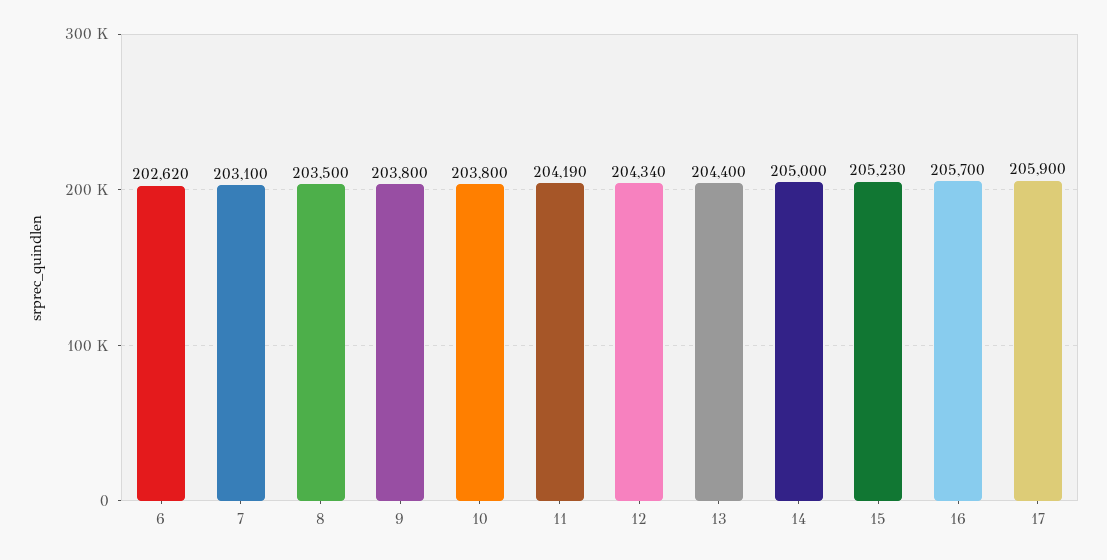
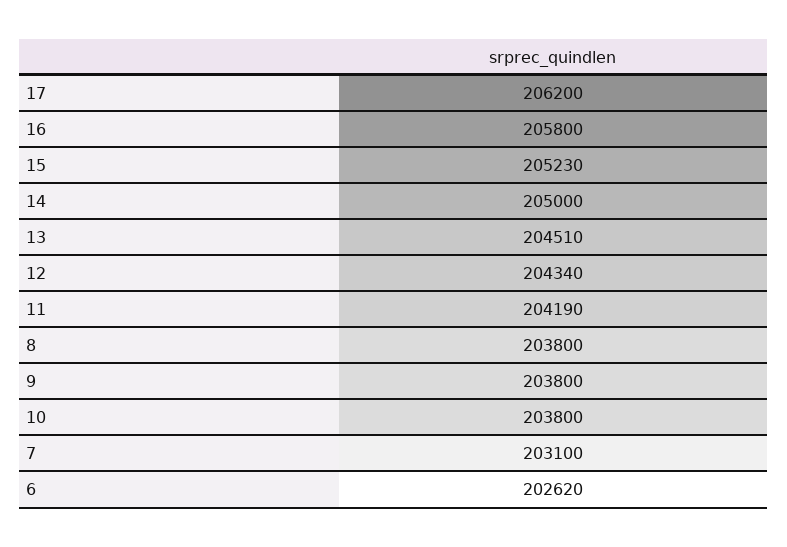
8: 203500 -> 203800
13: 204400 -> 204510
16: 205700 -> 205800
17: 205900 -> 206200

